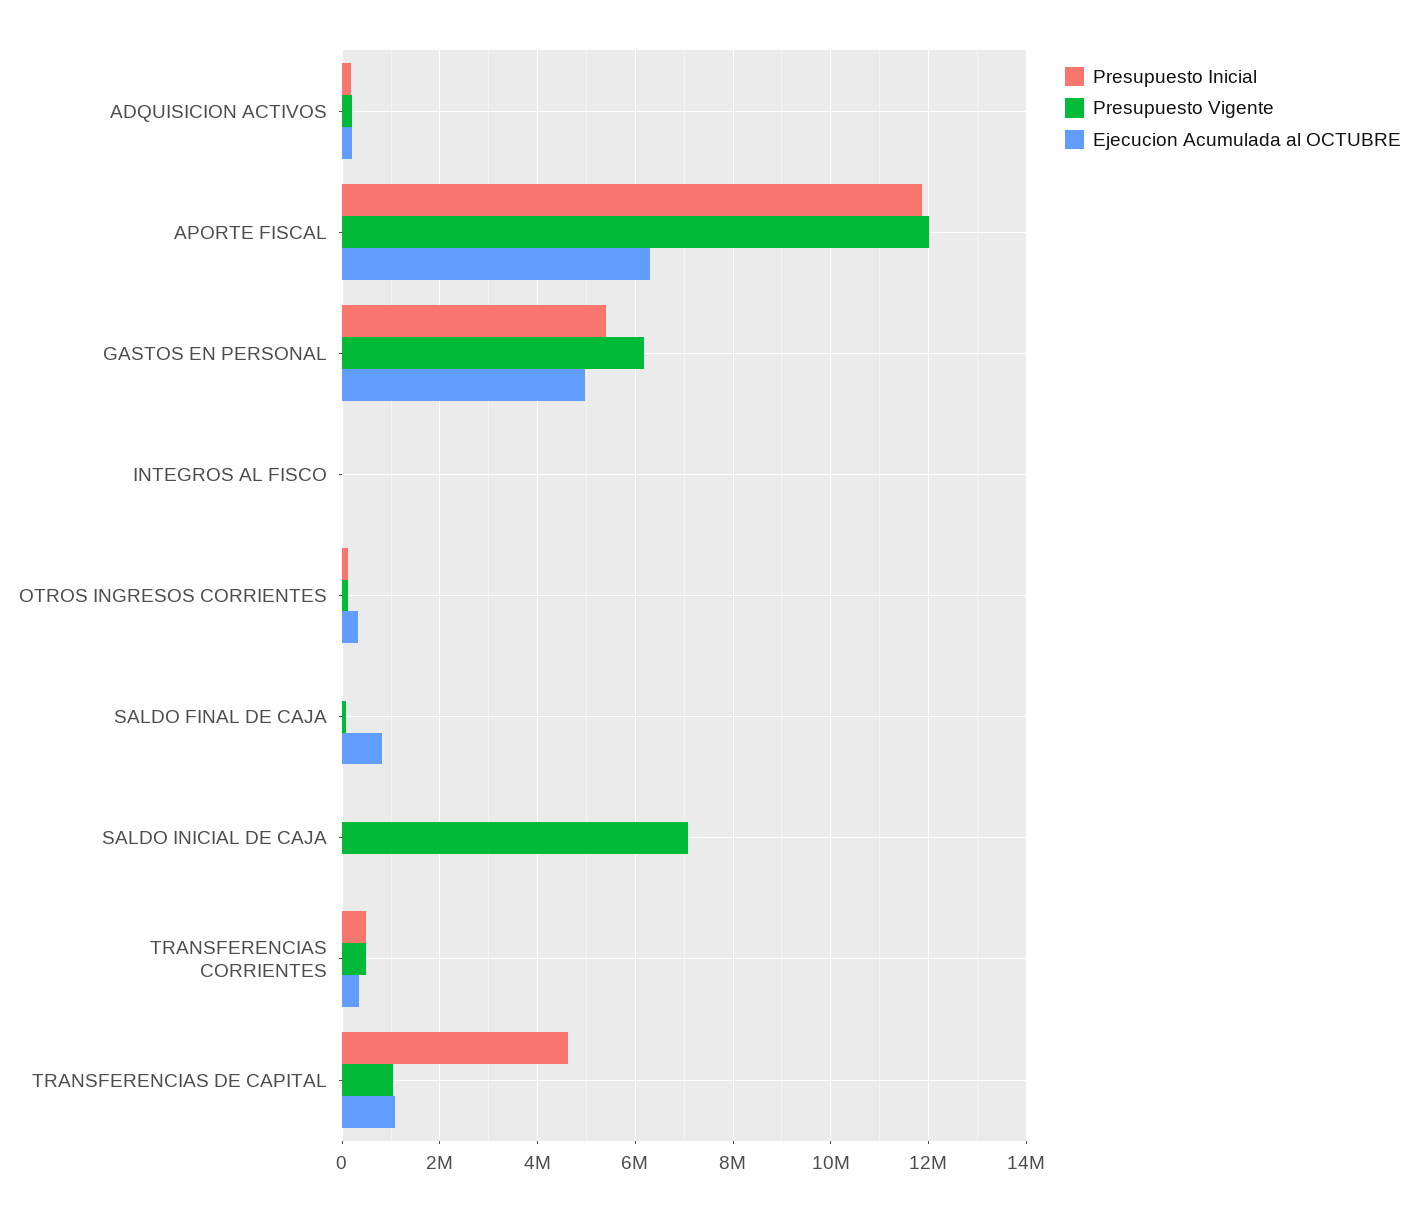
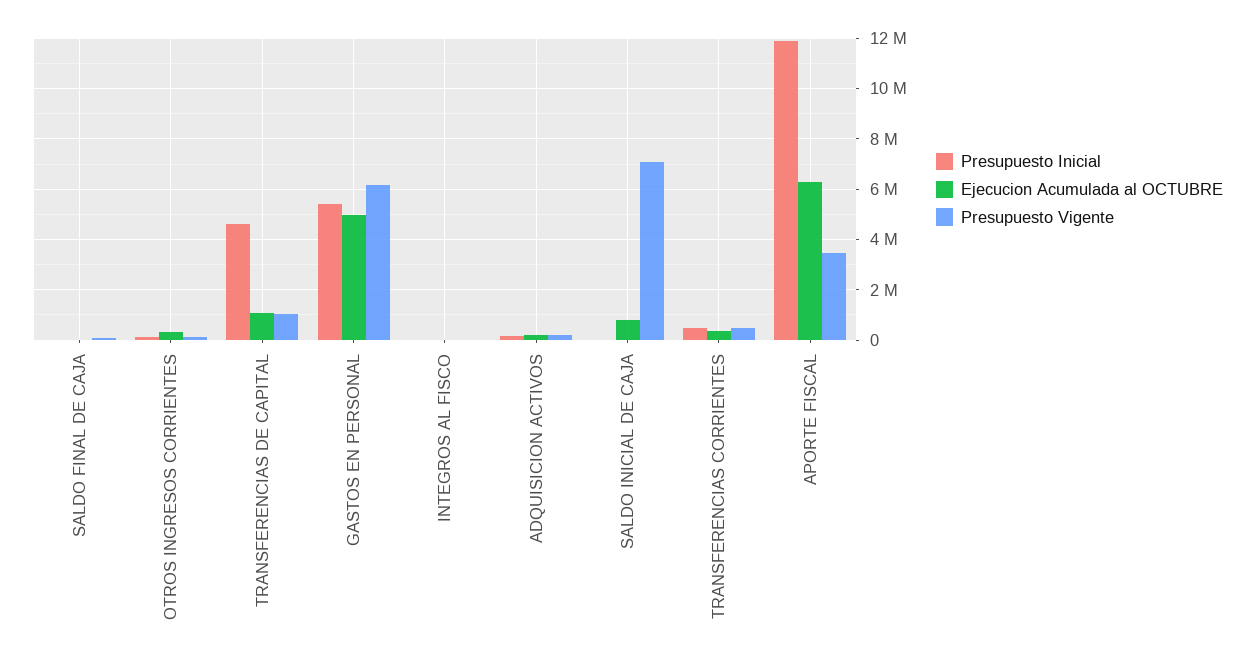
Presupuesto Vigente, APORTE FISCAL: 12000000 -> 3500000
Ejecucion Acumulada al OCTUBRE, SALDO FINAL DE CAJA: 800000 -> 0
Ejecucion Acumulada al OCTUBRE, SALDO INICIAL DE CAJA: 0 -> 750000

